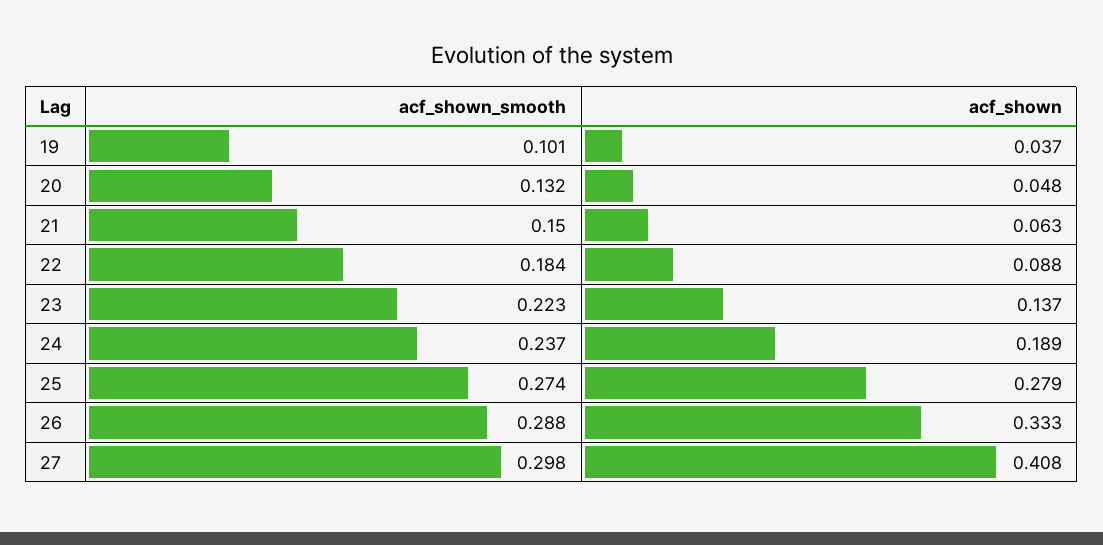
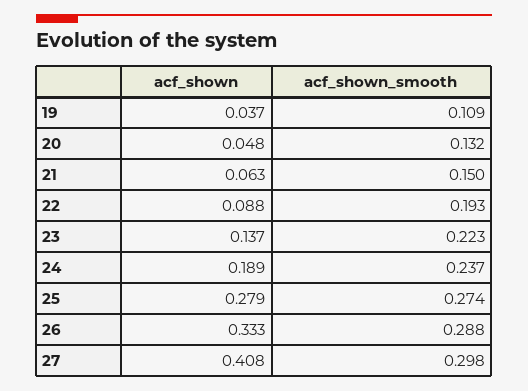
acf_shown_smooth, 19: 0.101 -> 0.109
acf_shown_smooth, 22: 0.184 -> 0.193

